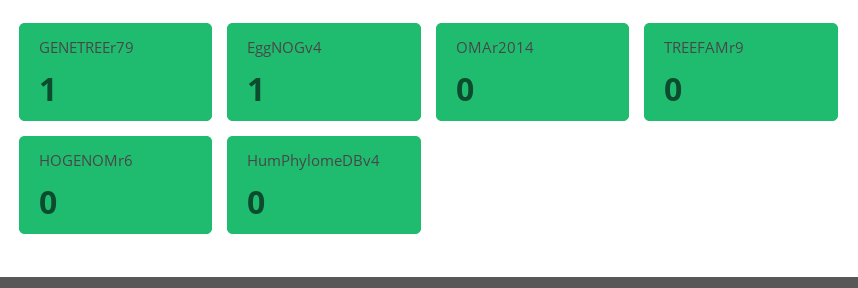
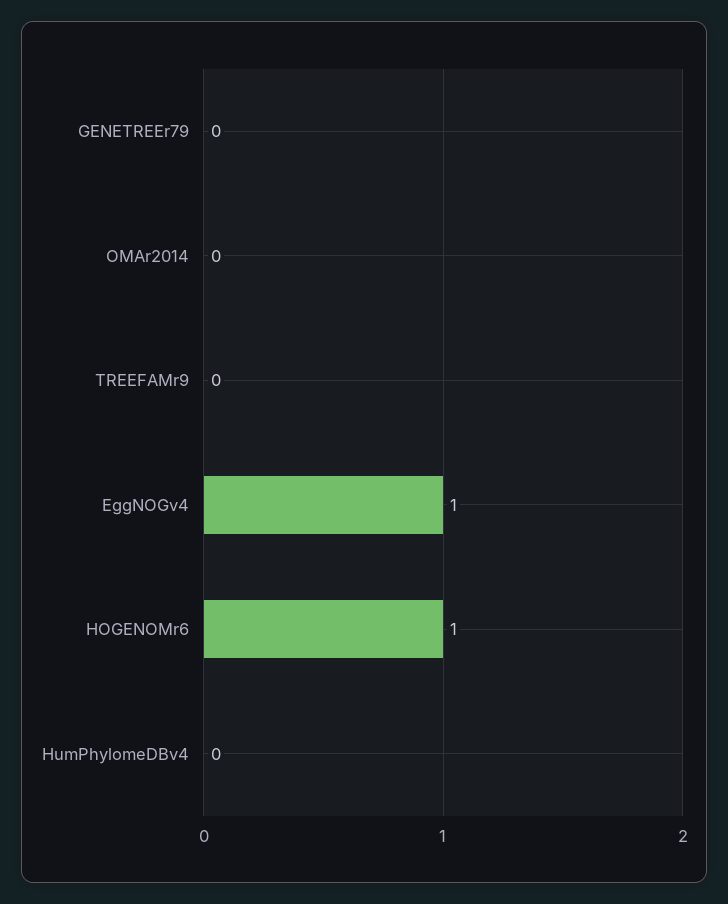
GENETREEr79: 1 -> 0
HOGENOMr6: 0 -> 1

